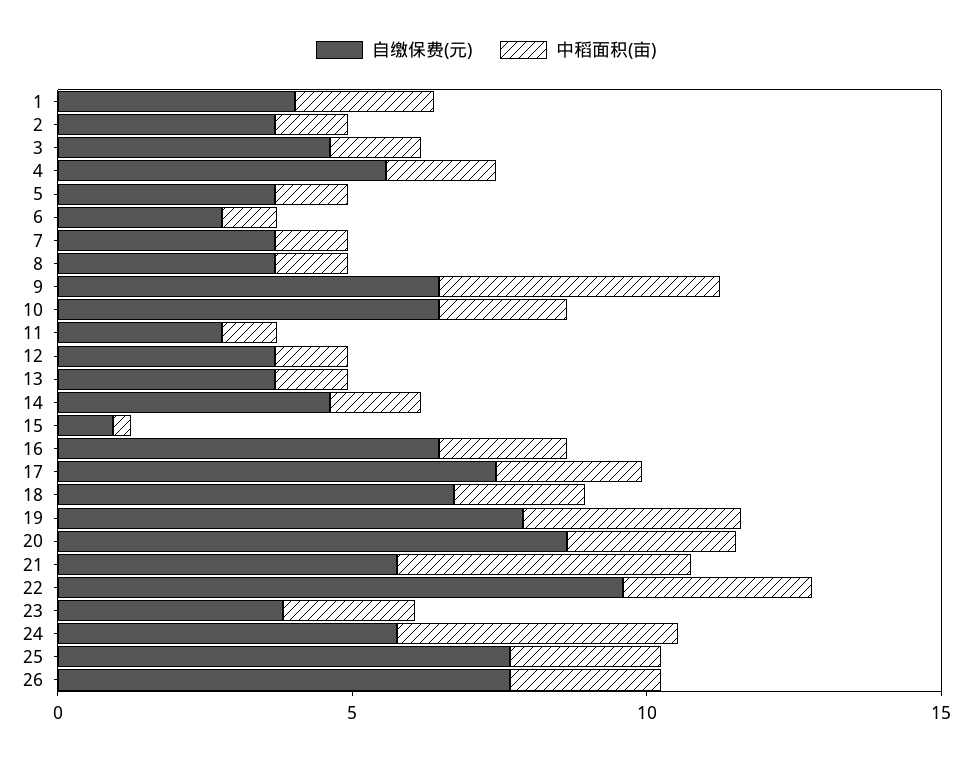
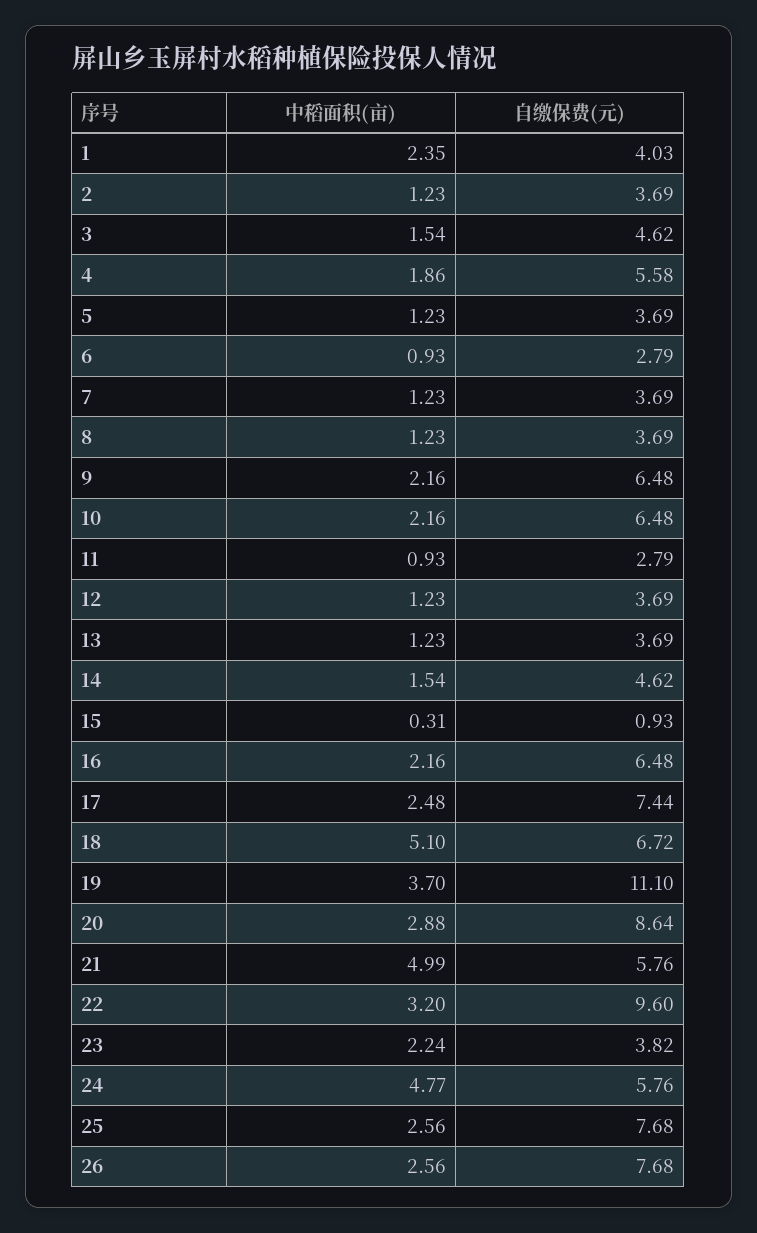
中稻面积(亩), 9: 5 -> 2.16
中稻面积(亩), 18: 2 -> 5.1
自缴保费(元), 19: 8 -> 11.1

